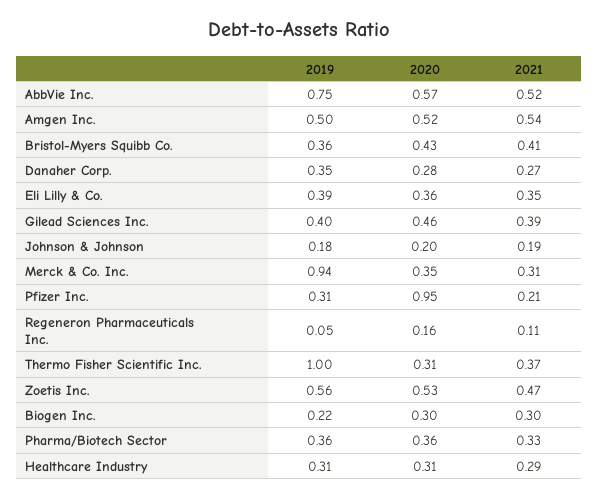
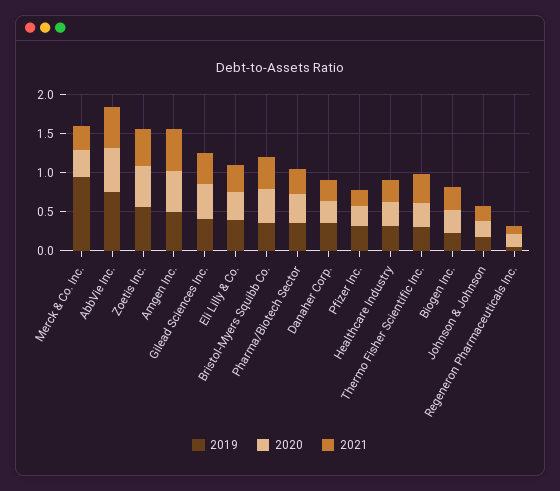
2020, Pfizer Inc.: 0.95 -> 0.25
2019, Thermo Fisher Scientific Inc.: 1 -> 0.25

